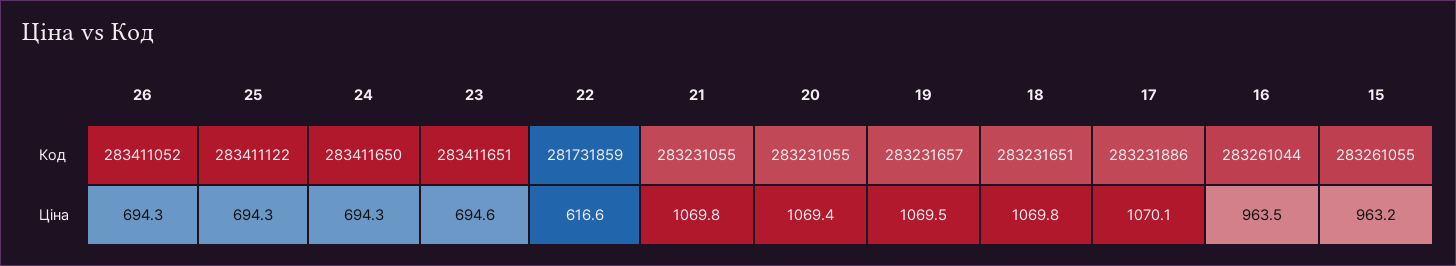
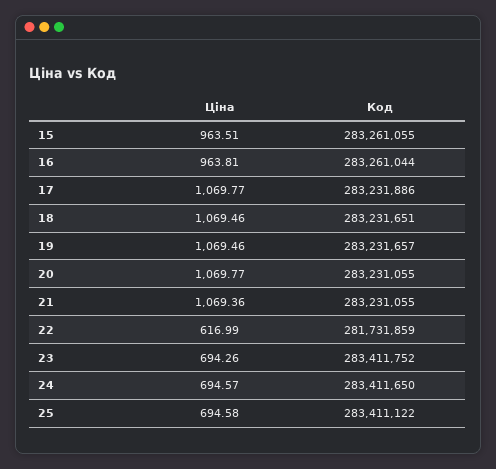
26, Код: 283411052 -> none
23, Код: 283411651 -> 283411752
26, Ціна: 694.3 -> none
25, Ціна: 694.3 -> 694.58
24, Ціна: 694.3 -> 694.57
23, Ціна: 694.6 -> 694.26
22, Ціна: 616.6 -> 616.99
21, Ціна: 1069.8 -> 1069.36
20, Ціна: 1069.4 -> 1069.77
18, Ціна: 1069.8 -> 1069.46
17, Ціна: 1070.1 -> 1069.77
16, Ціна: 963.5 -> 963.81
15, Ціна: 963.2 -> 963.51

